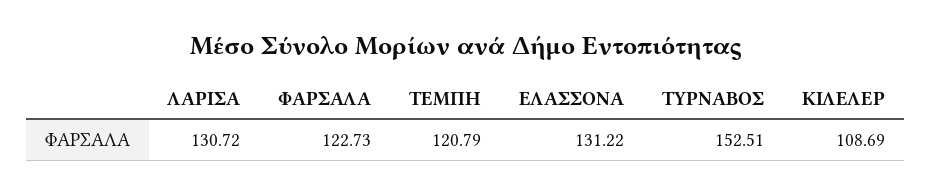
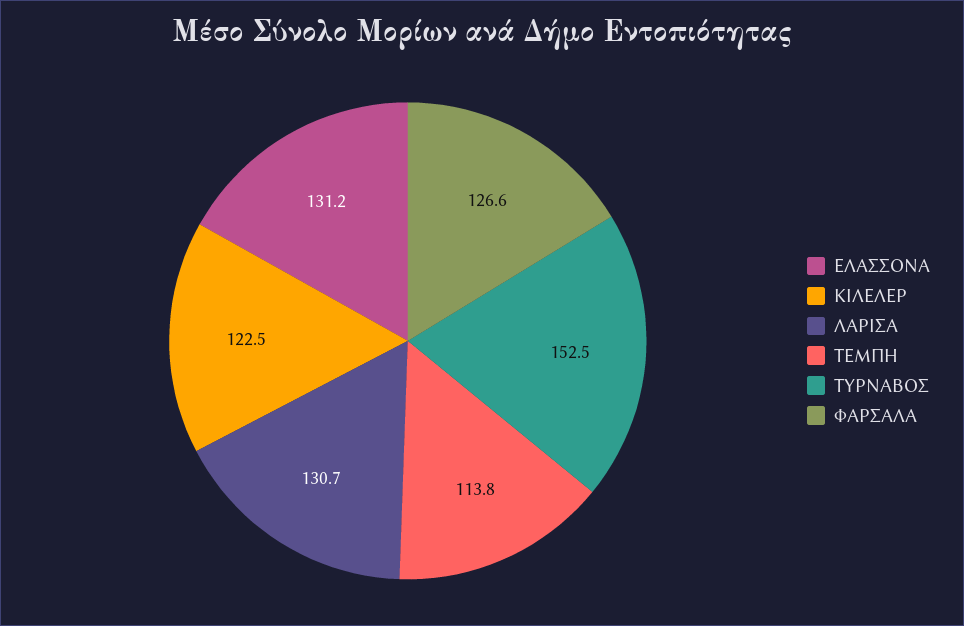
ΦΑΡΣΑΛΑ: 122.73 -> 126.6
ΤΕΜΠΗ: 120.79 -> 113.8
ΚΙΛΕΛΕΡ: 108.69 -> 122.5

